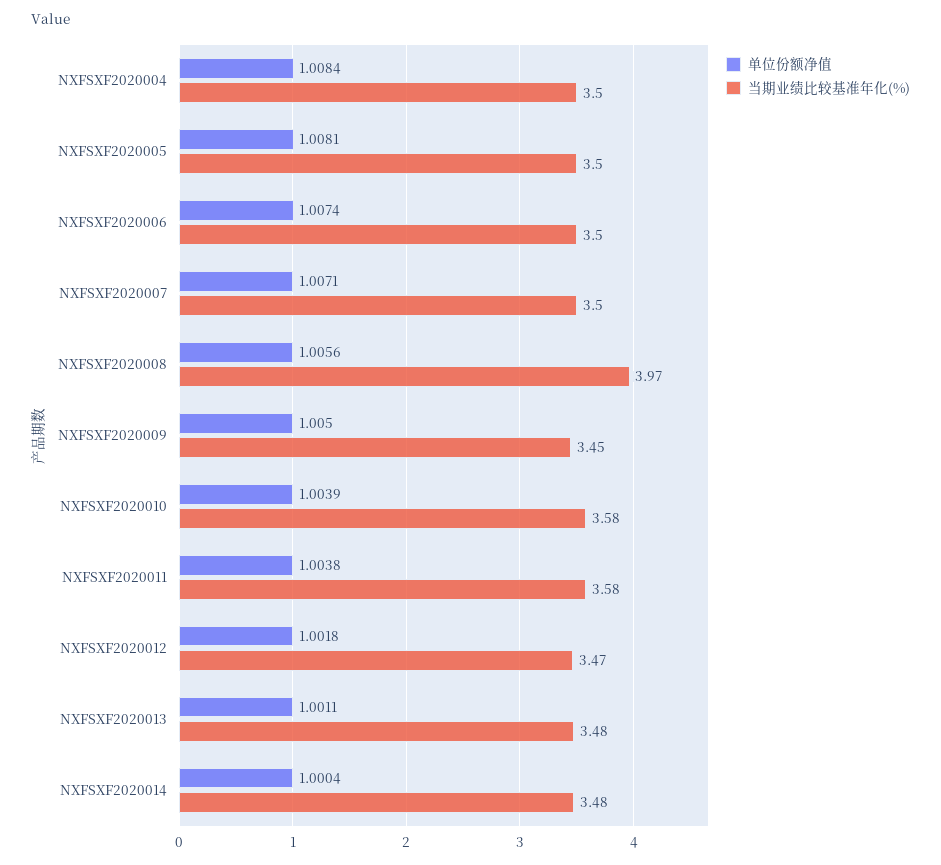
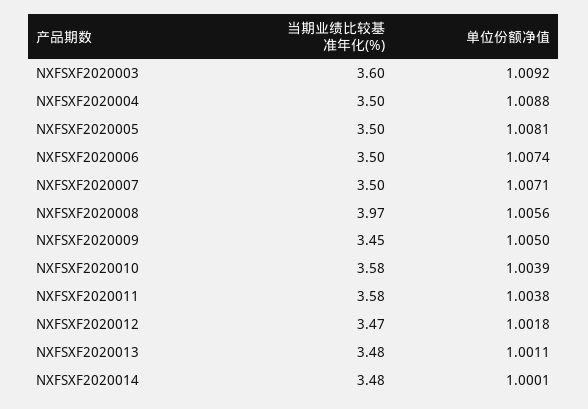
单位份额净值, NXFSXF2020004: 1.0084 -> 1.0088
单位份额净值, NXFSXF2020014: 1.0004 -> 1.0001
当期业绩比较基准年化(%), NXFSXF2020003: none -> 3.6
单位份额净值, NXFSXF2020003: none -> 1.0092

